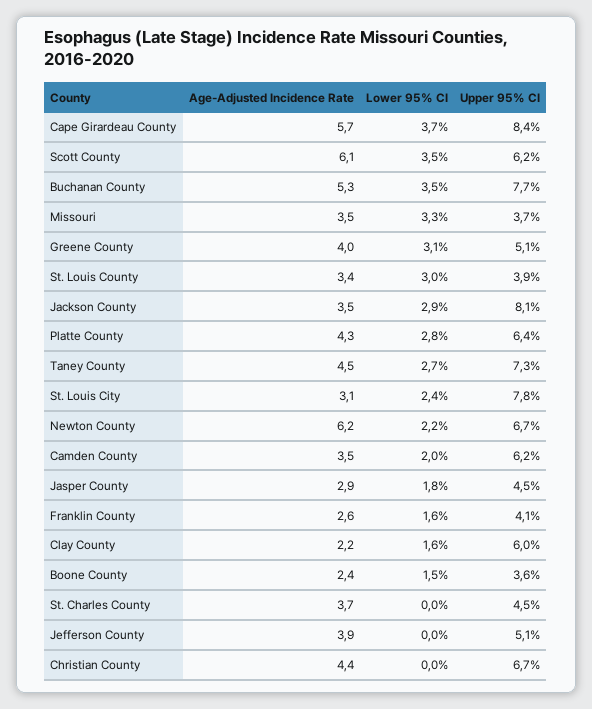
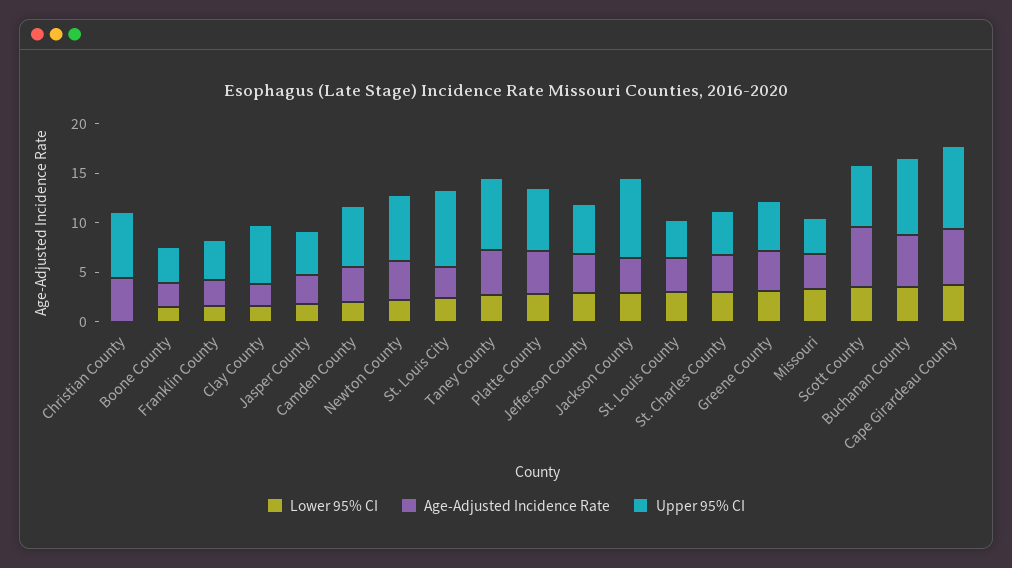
Age-Adjusted Incidence Rate, Newton County: 6.2 -> 4
Lower 95% CI, St. Charles County: 0 -> 3
Lower 95% CI, Jefferson County: 0 -> 3

